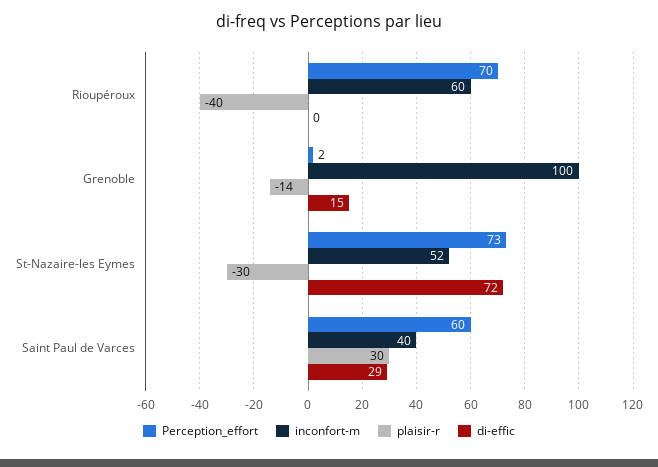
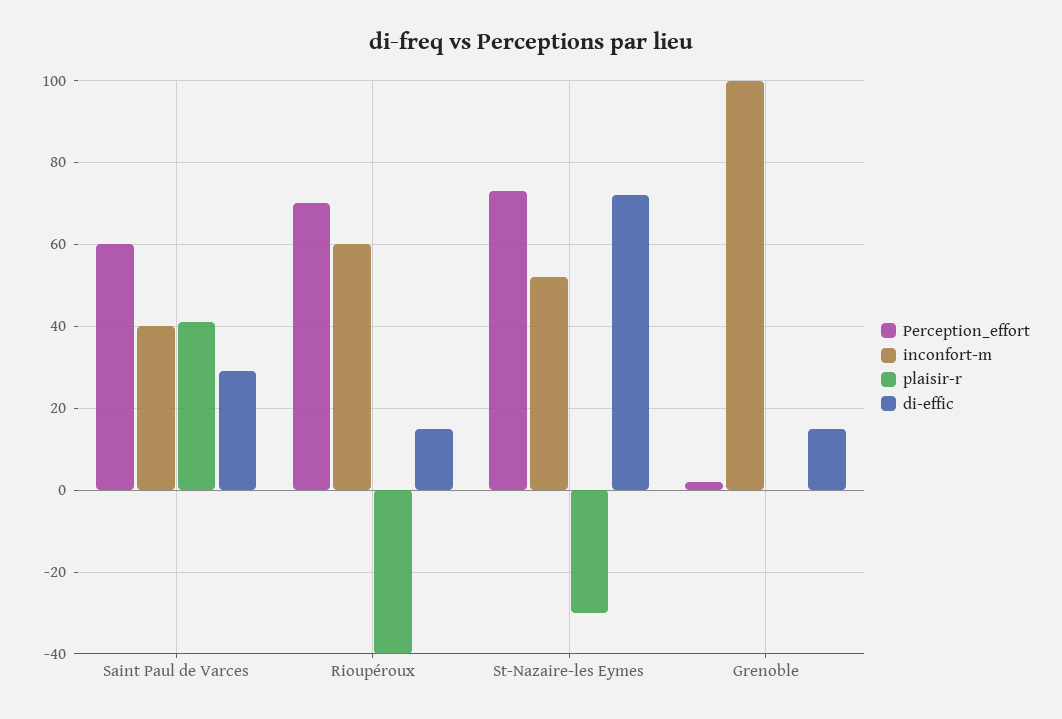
di-effic, Rioupéroux: 0 -> 15
plaisir-r, Grenoble: -14 -> 0
plaisir-r, Saint Paul de Varces: 30 -> 40

